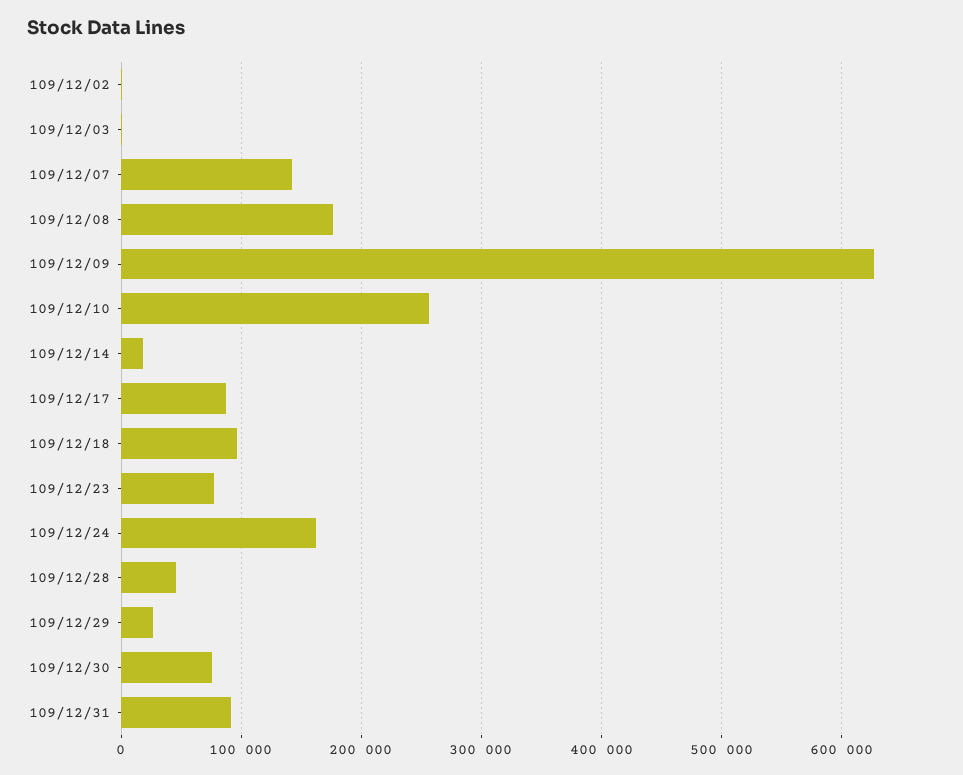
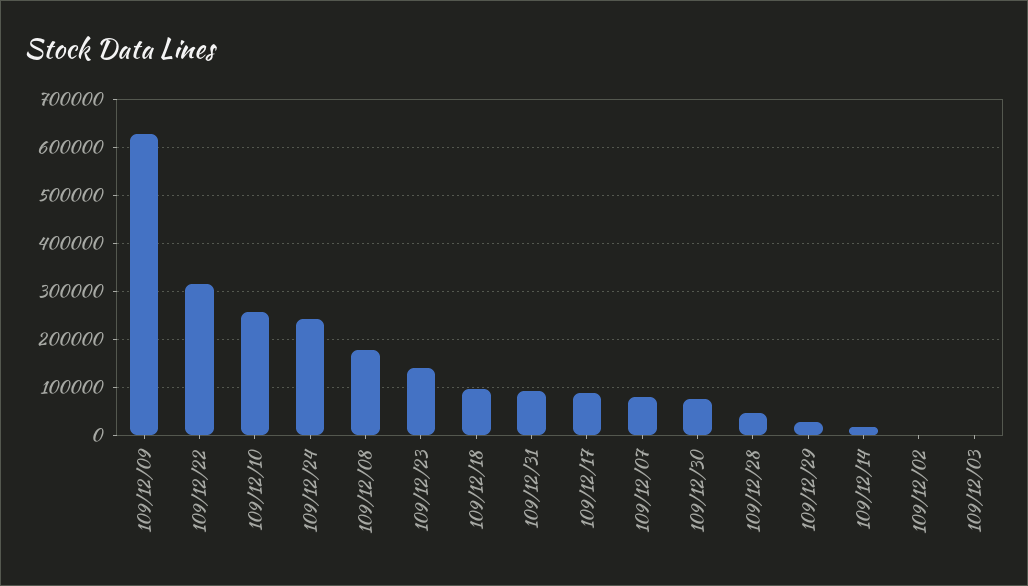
109/12/07: 140000 -> 80000
109/12/23: 80000 -> 140000
109/12/24: 160000 -> 240000
109/12/22: none -> 320000

